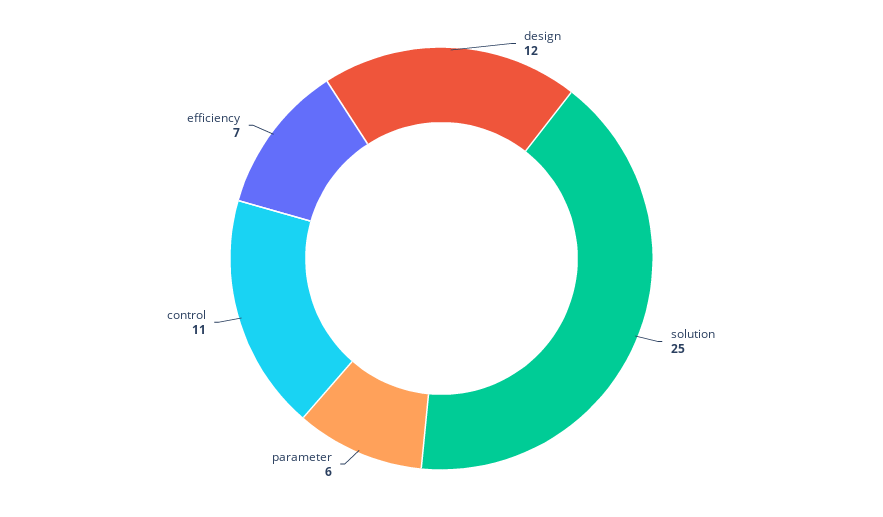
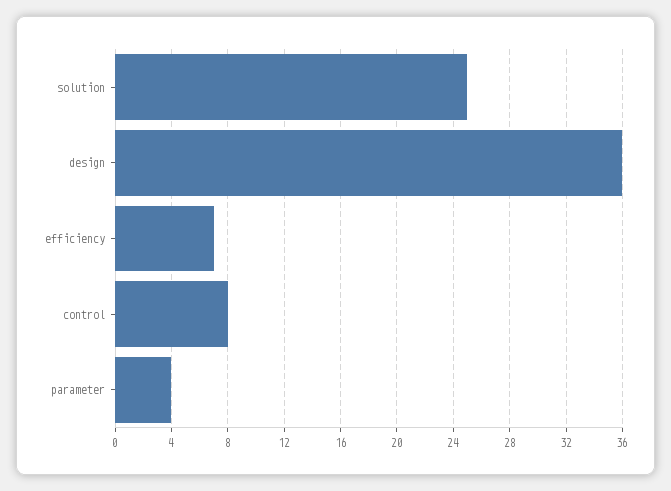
design: 12 -> 36
parameter: 6 -> 4
control: 11 -> 8

